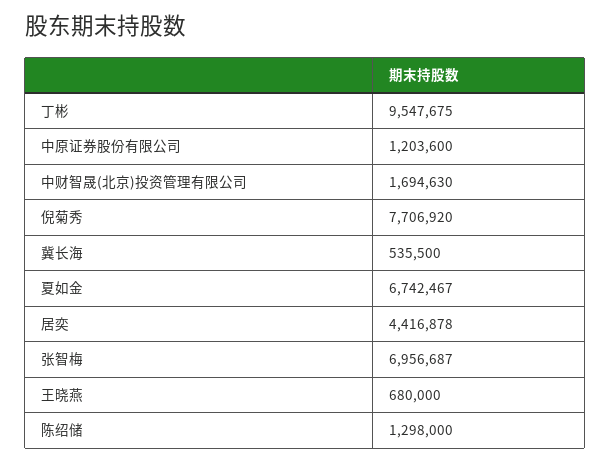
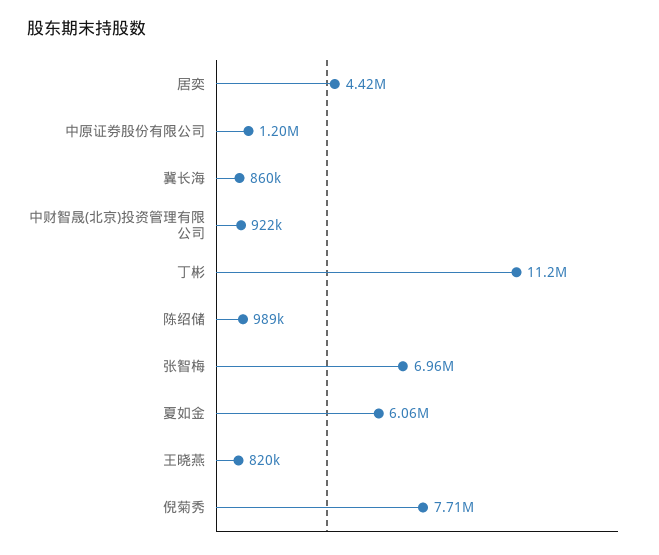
丁彬: 9547675 -> 11200000
中财智晟(北京)投资管理有限公司: 1694630 -> 922000
冀长海: 535500 -> 860000
夏如金: 6742467 -> 6060000
王晓燕: 680000 -> 820000
陈绍储: 1298000 -> 989000

